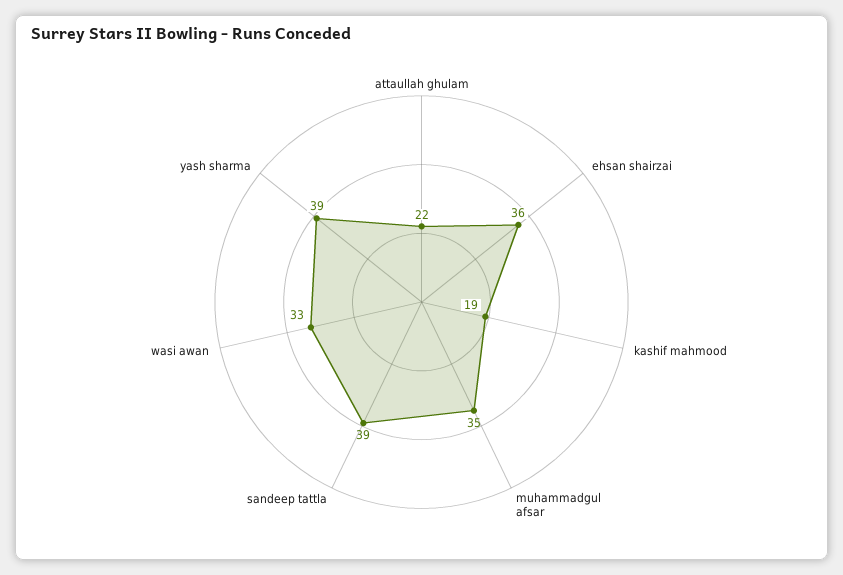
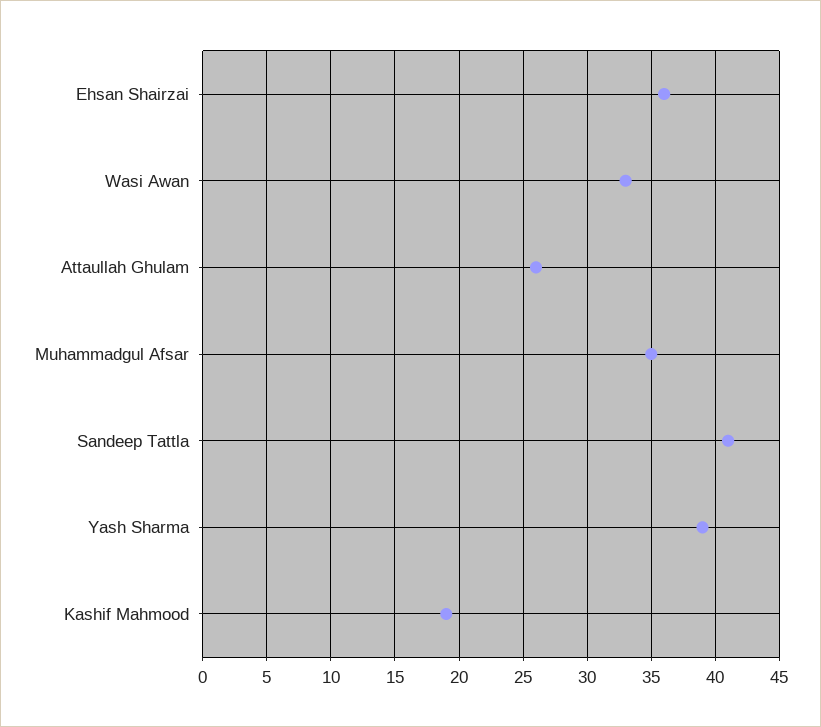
attaullah ghulam: 22 -> 26
sandeep tattla: 39 -> 41

